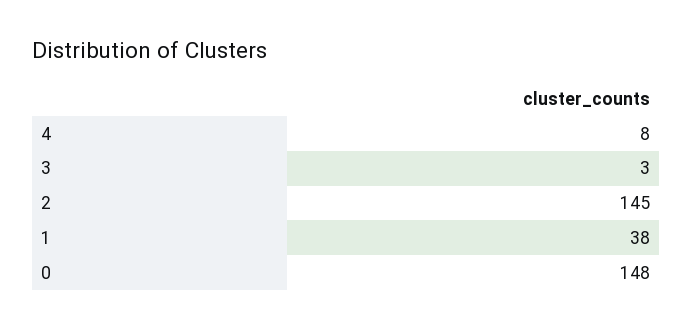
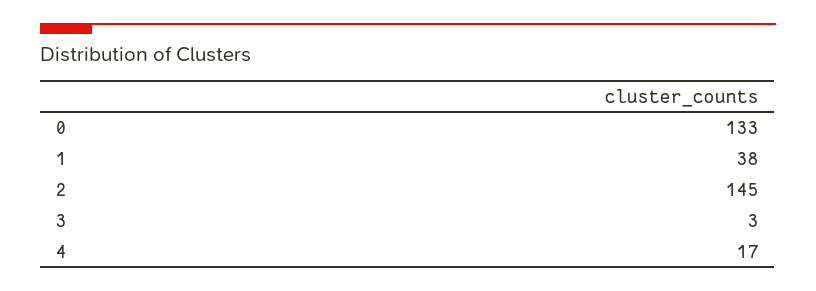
4: 8 -> 17
0: 148 -> 133

